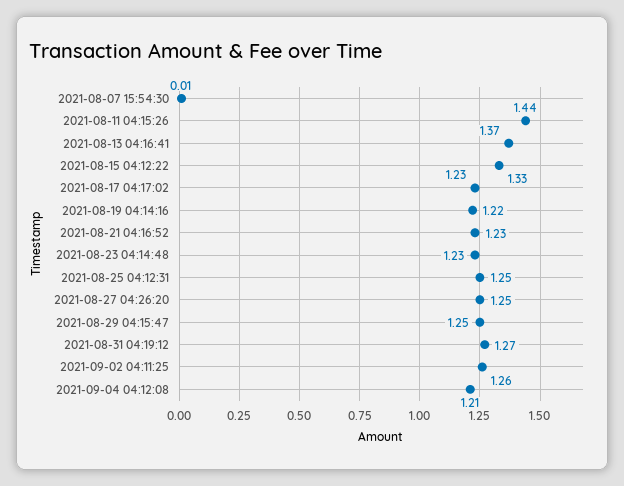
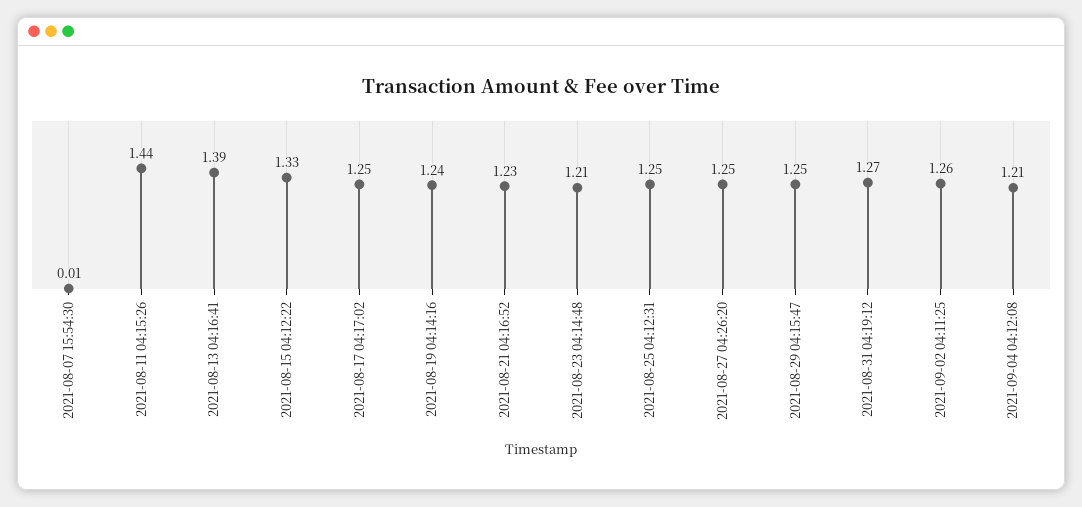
2021-08-13 04:16:41: 1.37 -> 1.39
2021-08-17 04:17:02: 1.23 -> 1.25
2021-08-19 04:14:16: 1.22 -> 1.24
2021-08-23 04:14:48: 1.23 -> 1.21

